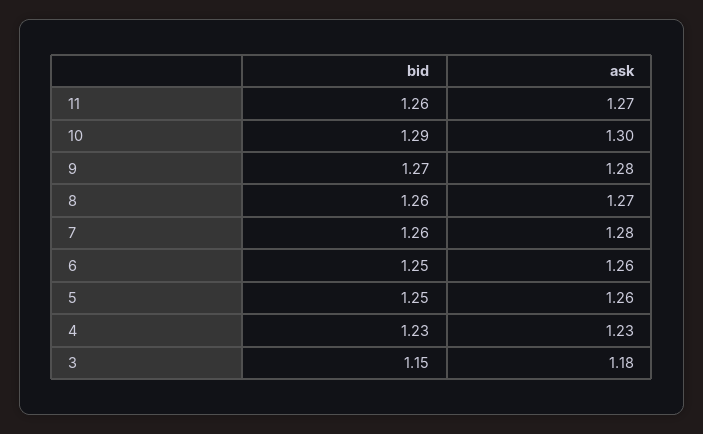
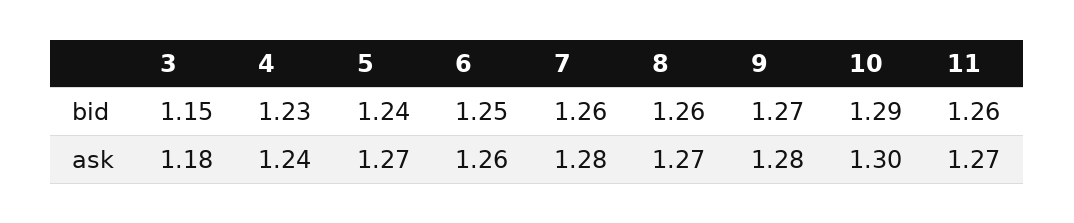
bid, 5: 1.25 -> 1.24
ask, 5: 1.26 -> 1.27
ask, 4: 1.23 -> 1.24

